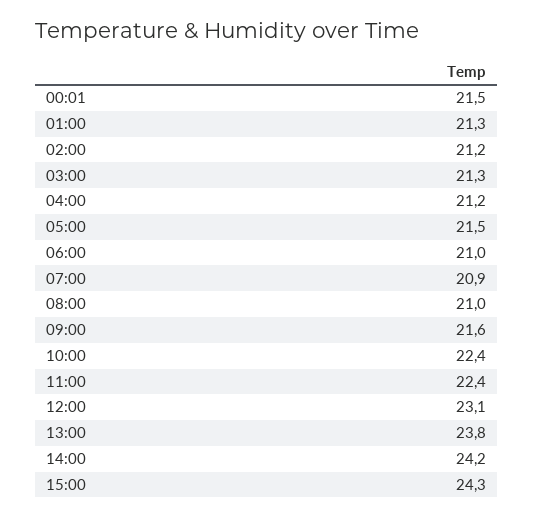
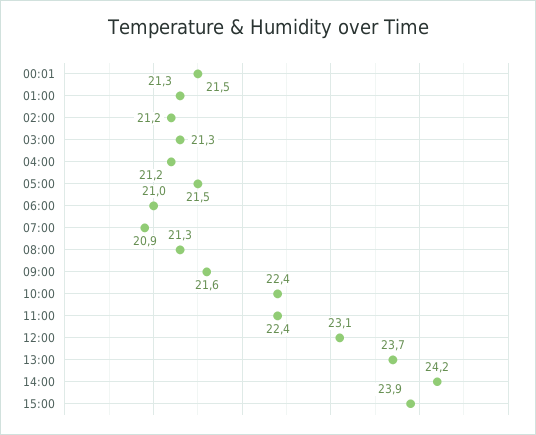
08:00: 21 -> 21.3
13:00: 23.8 -> 23.7
15:00: 24.3 -> 23.9

